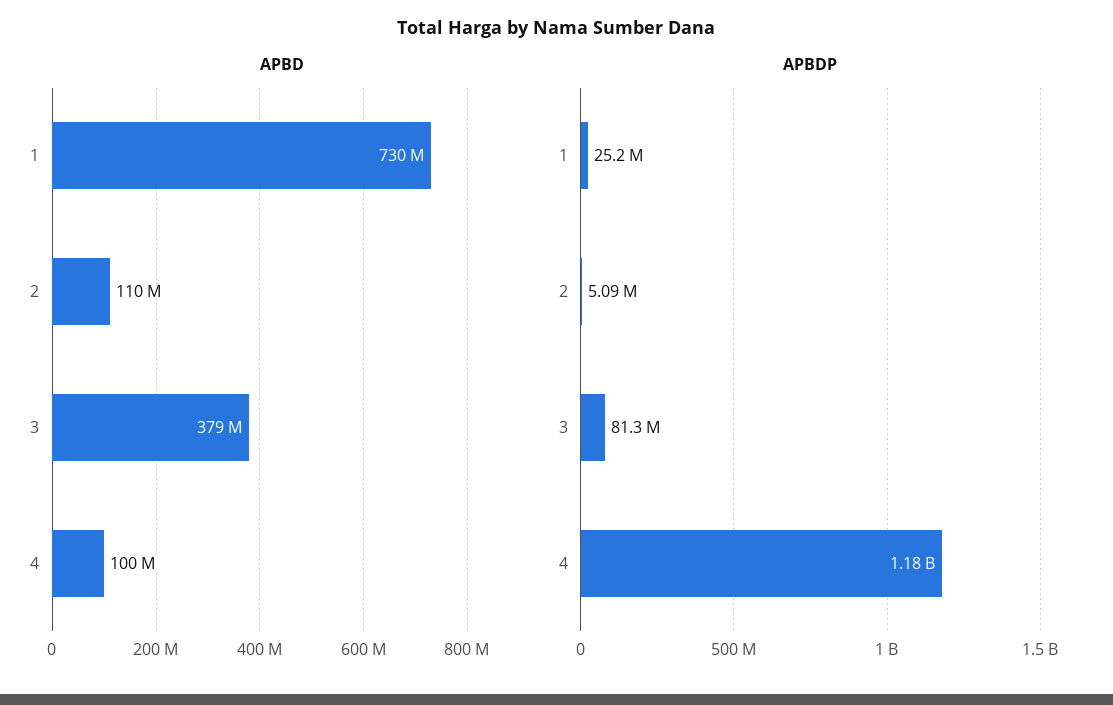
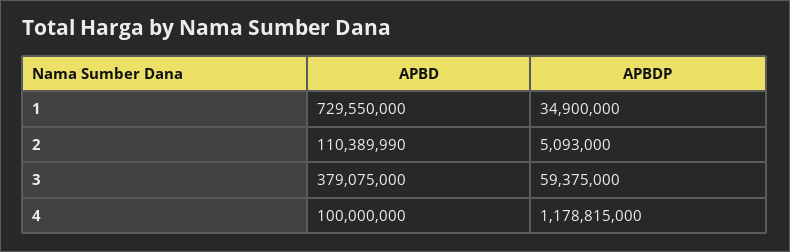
APBDP, 1: 25200000 -> 34900000
APBDP, 3: 81300000 -> 59375000

